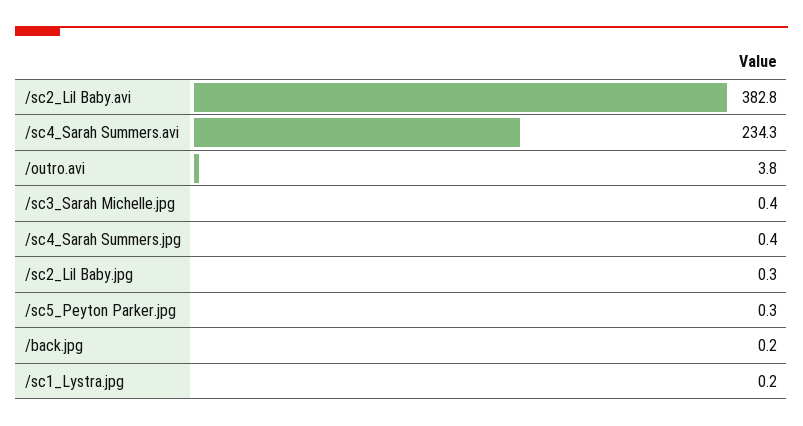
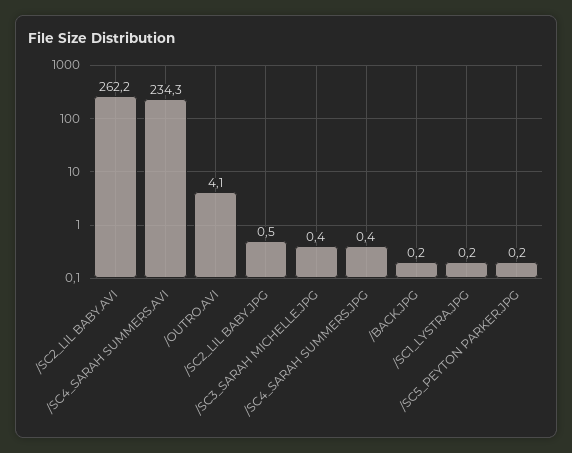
/sc2_Lil Baby.avi: 382.8 -> 262.2
/outro.avi: 3.8 -> 4.1
/sc2_Lil Baby.jpg: 0.3 -> 0.5
/sc5_Peyton Parker.jpg: 0.3 -> 0.2

